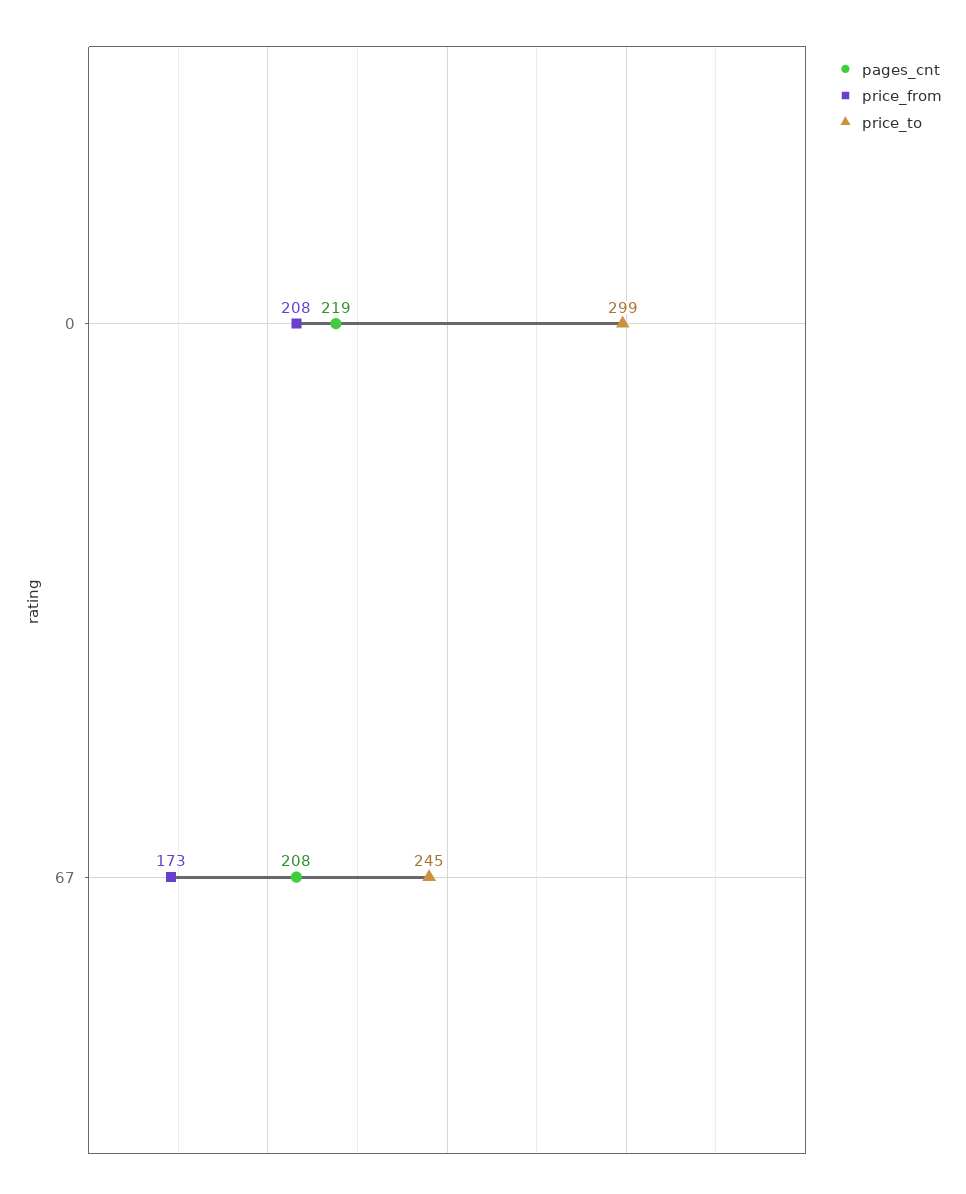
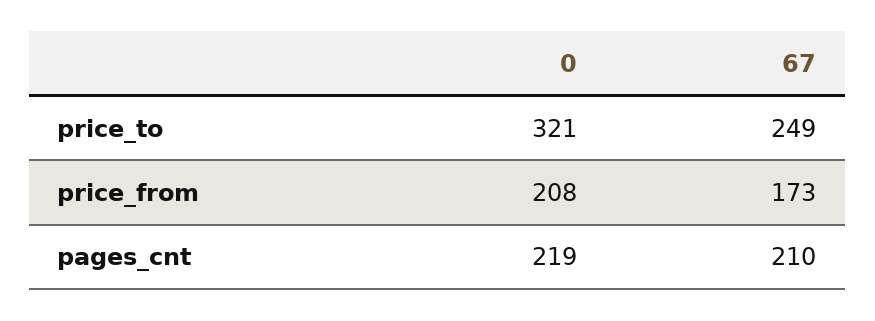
price_to, 0: 299 -> 321
pages_cnt, 67: 208 -> 210
price_to, 67: 245 -> 249

